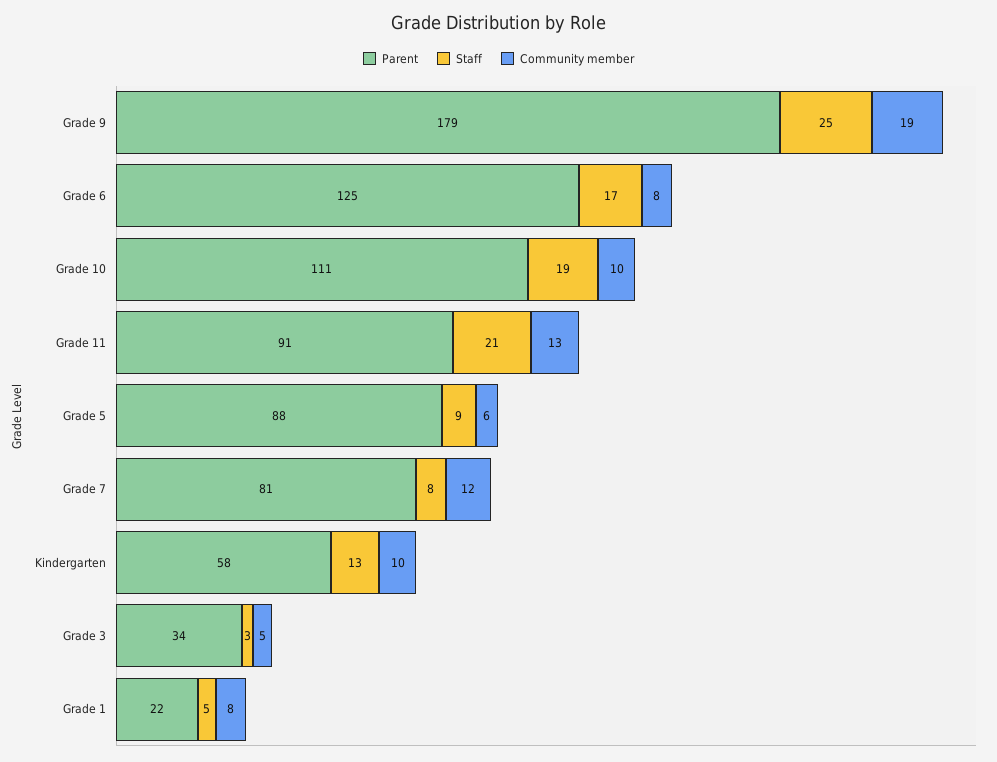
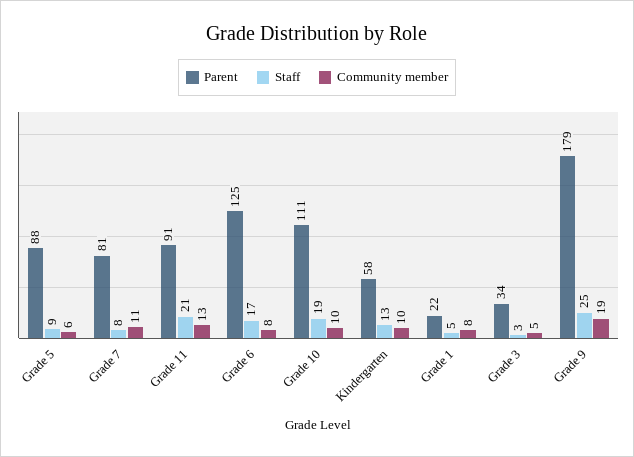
Community member, Grade 7: 12 -> 11

